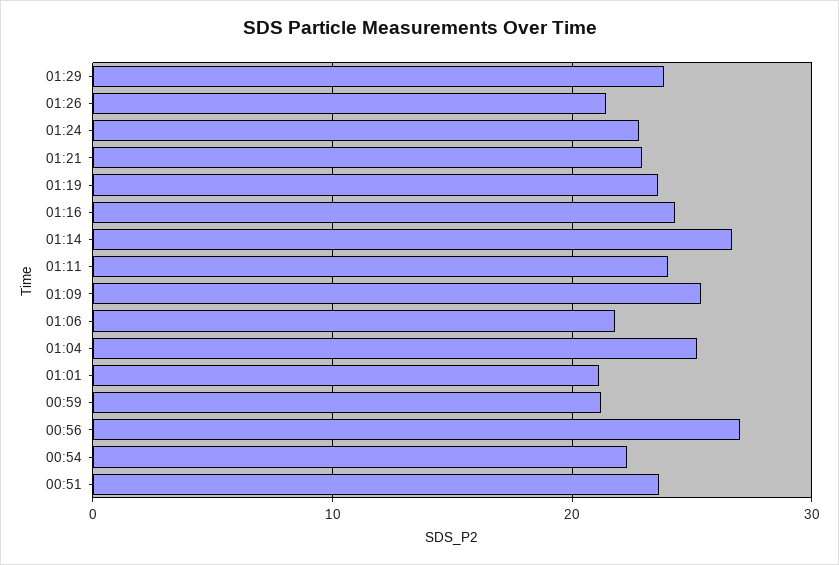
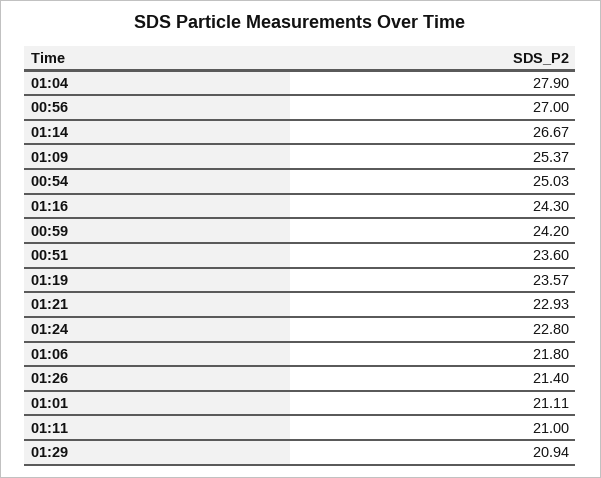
01:29: 24 -> 20.94
01:11: 24 -> 21
01:04: 25 -> 27.9
00:59: 21 -> 24.2
00:54: 22 -> 25.03

